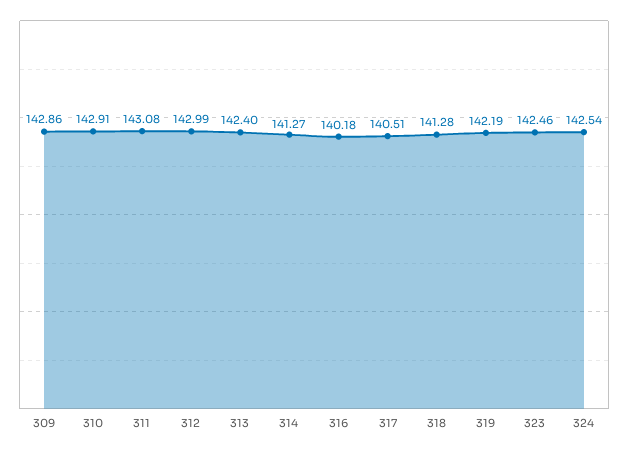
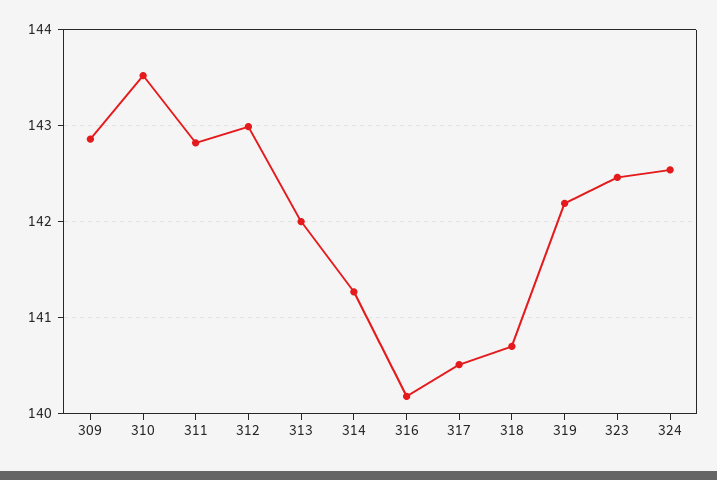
310: 142.91 -> 143.5
311: 143.08 -> 142.8
313: 142.4 -> 142
318: 141.28 -> 140.7

